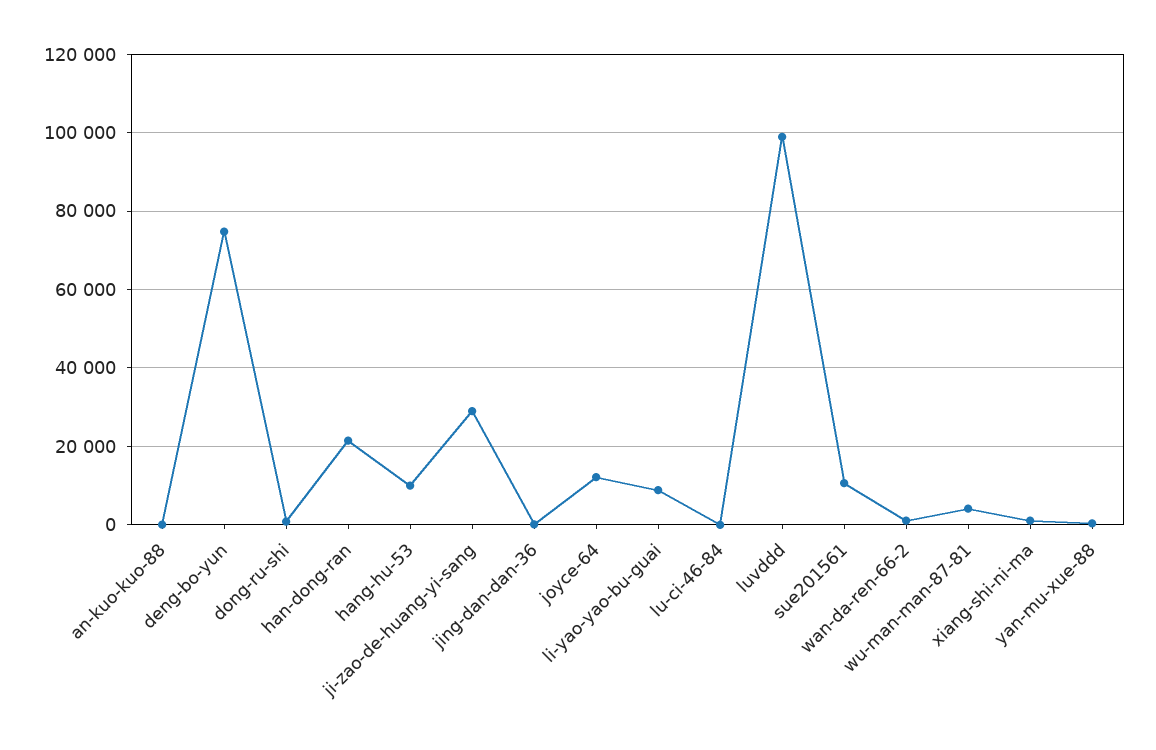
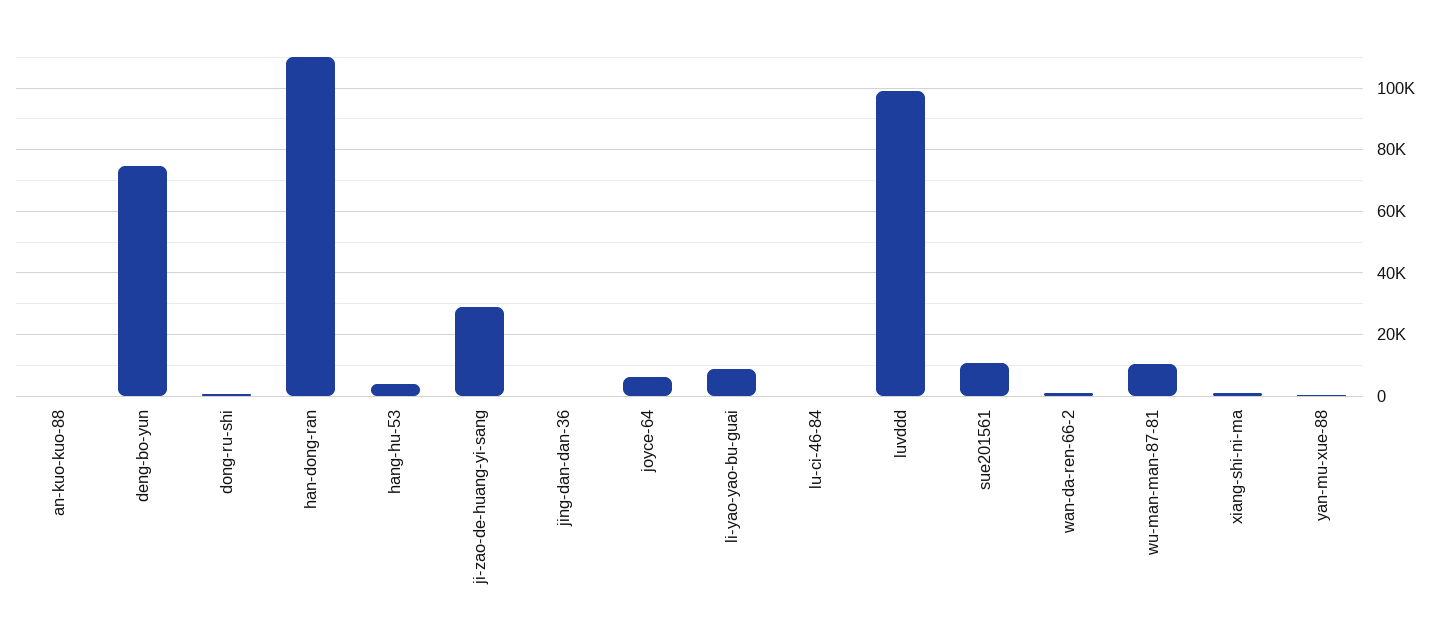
han-dong-ran: 22000 -> 110000
hang-hu-53: 10000 -> 4000
joyce-64: 12000 -> 6000
wu-man-man-87-81: 4000 -> 10000

